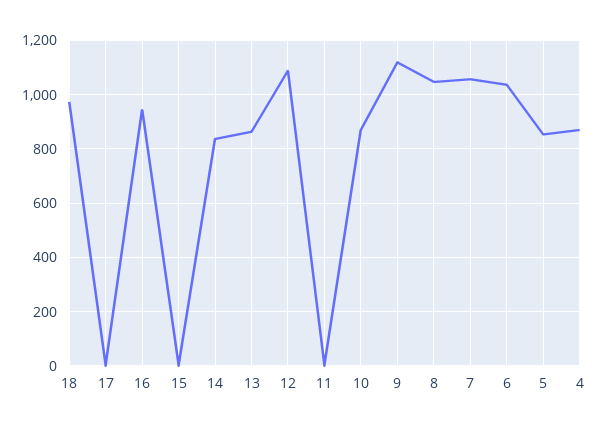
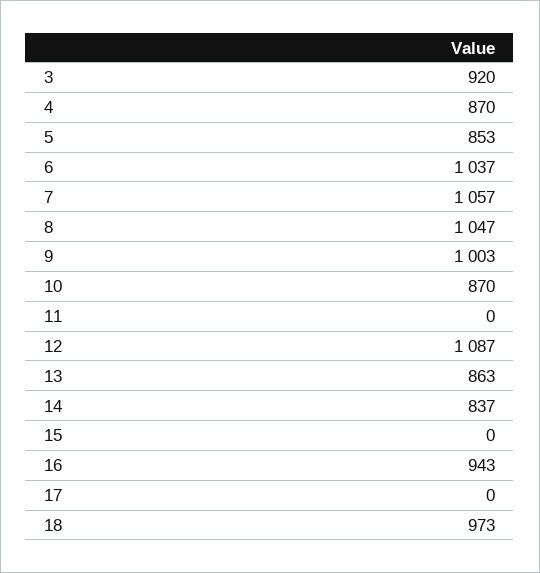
9: 1125 -> 1003
3: none -> 920

